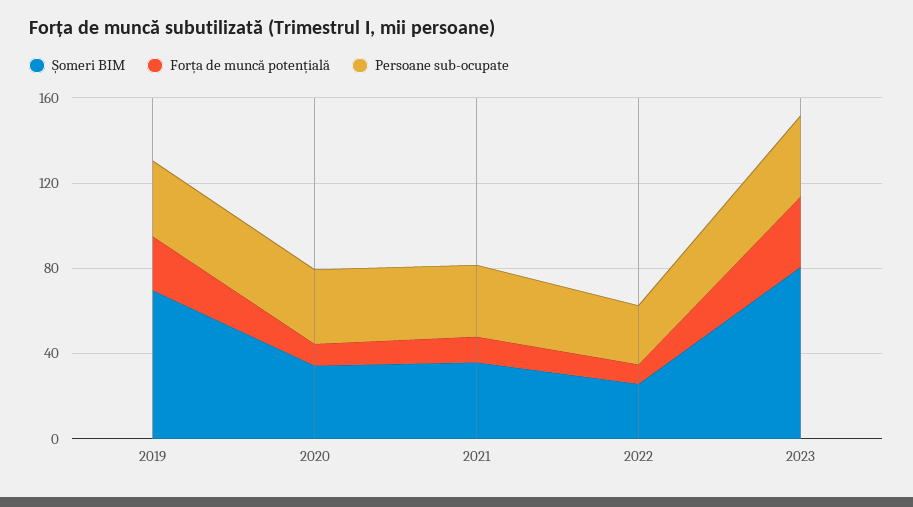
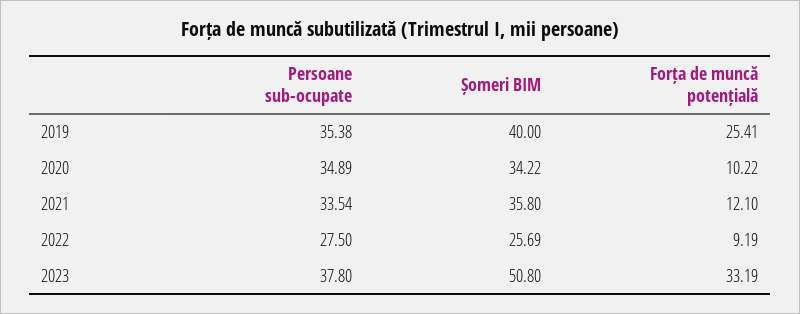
Șomeri BIM, 2019: 70 -> 40
Șomeri BIM, 2023: 80 -> 50.8

